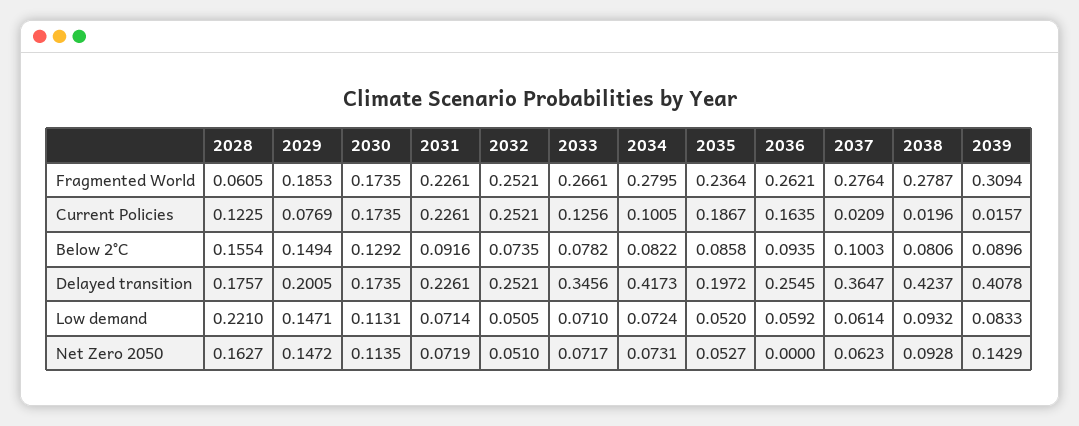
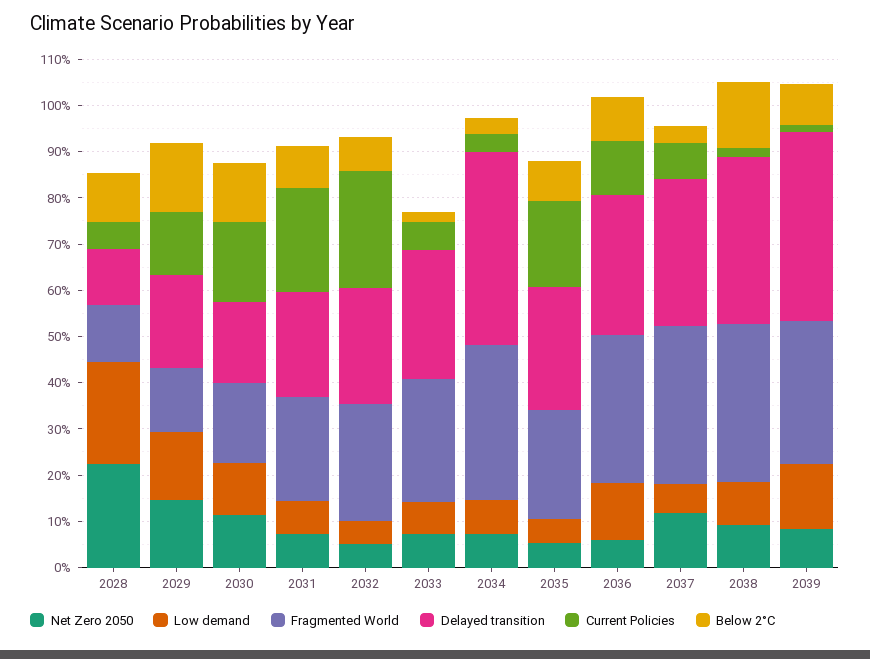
Fragmented World, 2028: 0.0605 -> 0.12
Fragmented World, 2029: 0.1853 -> 0.14
Fragmented World, 2034: 0.2795 -> 0.34
Fragmented World, 2036: 0.2621 -> 0.32
Fragmented World, 2037: 0.2764 -> 0.34
Fragmented World, 2038: 0.2787 -> 0.34
Current Policies, 2028: 0.1225 -> 0.06
Current Policies, 2029: 0.0769 -> 0.14
Current Policies, 2033: 0.1256 -> 0.06
Current Policies, 2034: 0.1005 -> 0.04
Current Policies, 2036: 0.1635 -> 0.12
Current Policies, 2037: 0.0209 -> 0.08
Below 2°C, 2028: 0.1554 -> 0.1
Below 2°C, 2033: 0.0782 -> 0.02
Below 2°C, 2034: 0.0822 -> 0.04
Below 2°C, 2037: 0.1003 -> 0.04
Below 2°C, 2038: 0.0806 -> 0.14
Delayed transition, 2028: 0.1757 -> 0.12
Delayed transition, 2033: 0.3456 -> 0.28
Delayed transition, 2035: 0.1972 -> 0.26
Delayed transition, 2036: 0.2545 -> 0.3
Delayed transition, 2037: 0.3647 -> 0.32
Delayed transition, 2038: 0.4237 -> 0.36
Low demand, 2036: 0.0592 -> 0.12
Low demand, 2039: 0.0833 -> 0.14
Net Zero 2050, 2028: 0.1627 -> 0.22
Net Zero 2050, 2036: 0 -> 0.06
Net Zero 2050, 2037: 0.0623 -> 0.12
Net Zero 2050, 2039: 0.1429 -> 0.08

